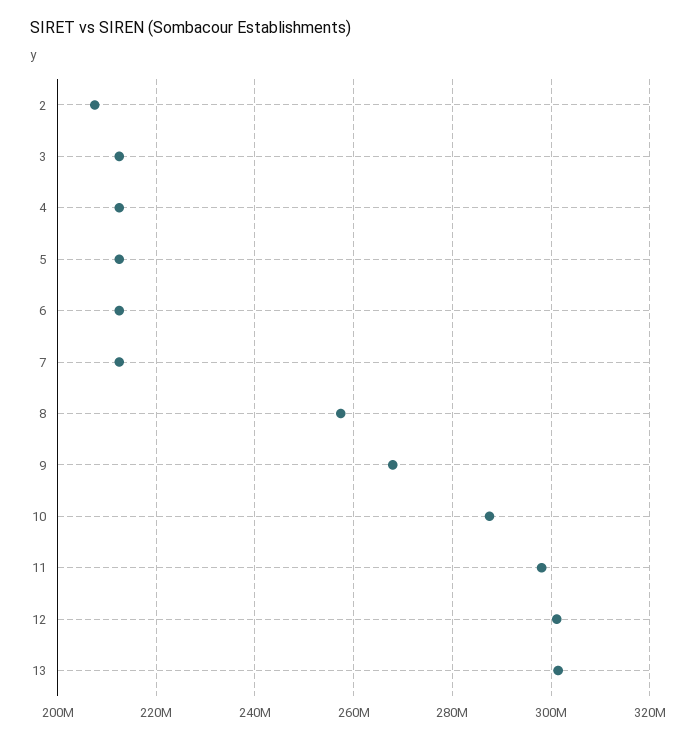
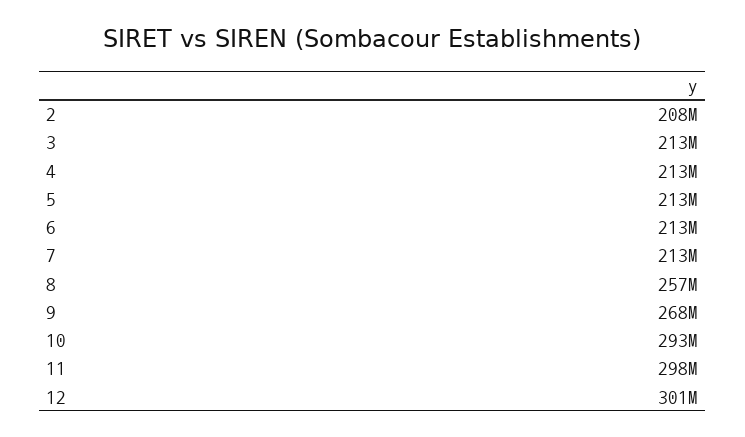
10: 288000000 -> 293000000
13: 302000000 -> none

